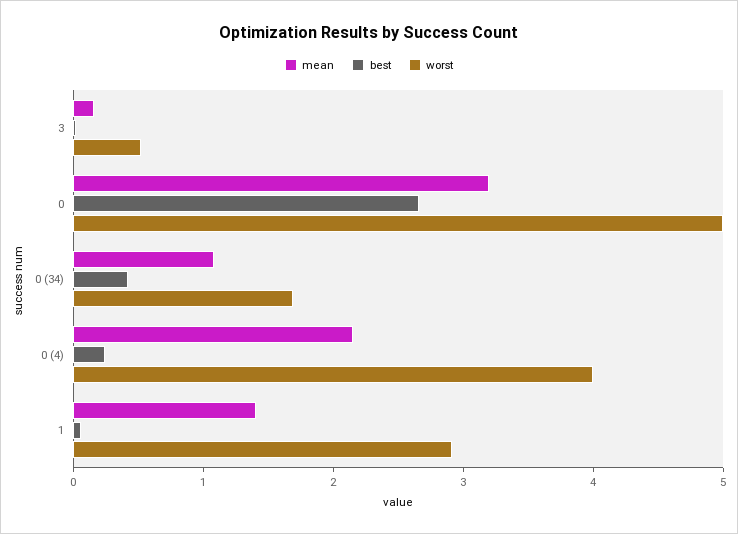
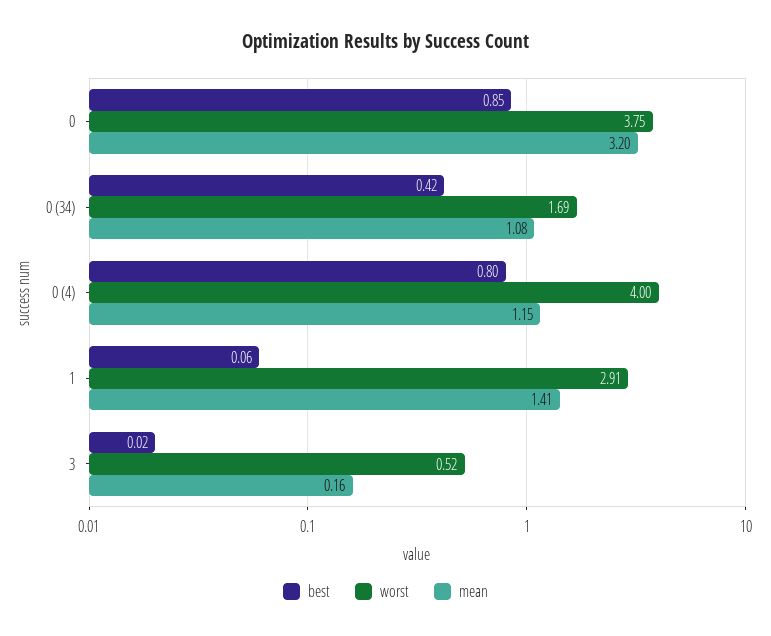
best, 0: 2.6 -> 0.85
worst, 0: 5 -> 3.75
mean, 0 (4): 2.2 -> 1.15
best, 0 (4): 0.2 -> 0.8

